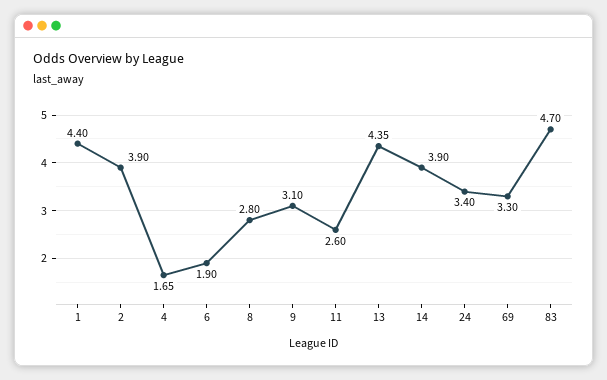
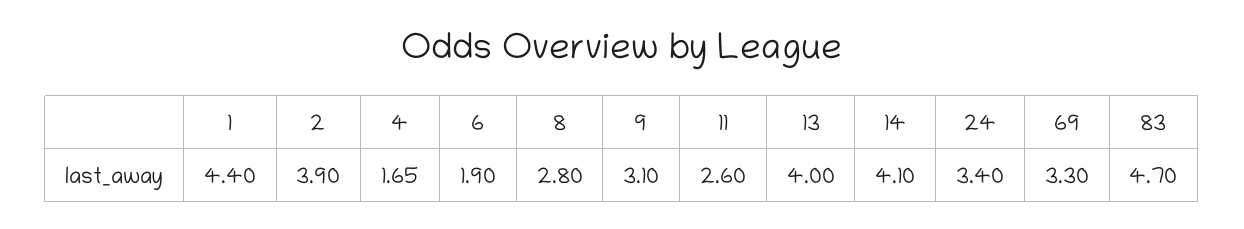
13: 4.35 -> 4
14: 3.9 -> 4.1

